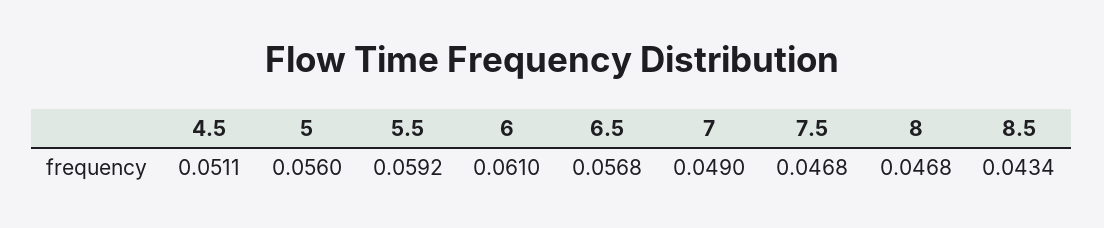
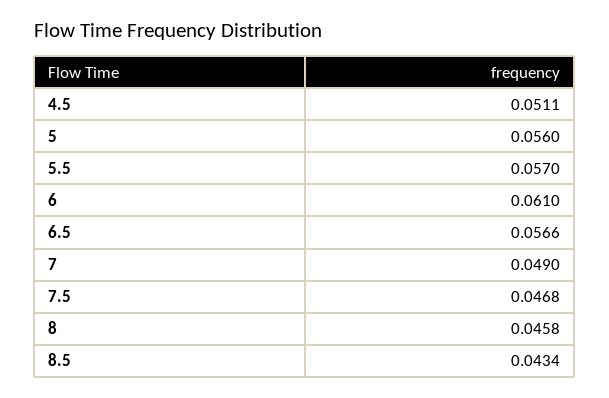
5.5: 0.0592 -> 0.057
6.5: 0.0568 -> 0.0566
8: 0.0468 -> 0.0458

